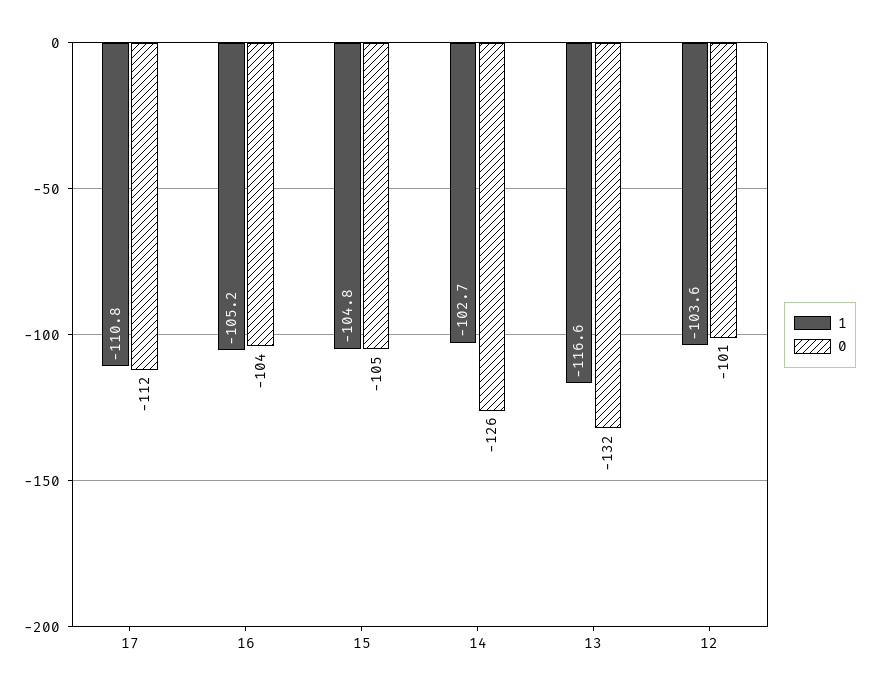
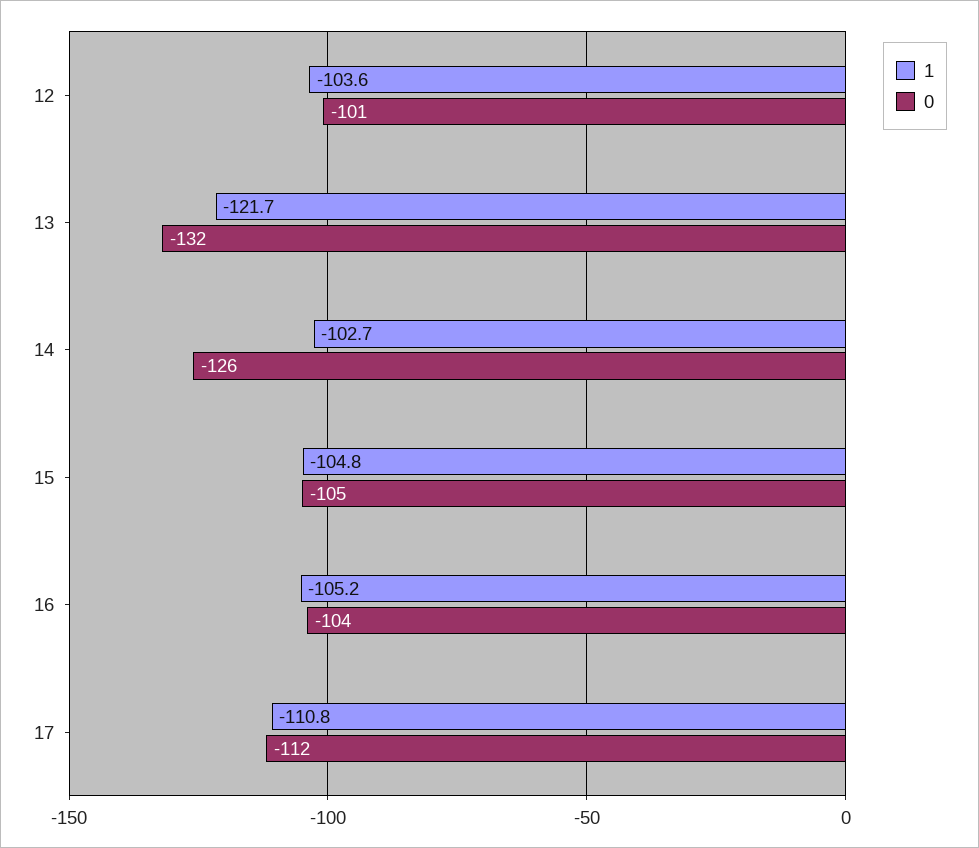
1, 13: -116.6 -> -121.7

